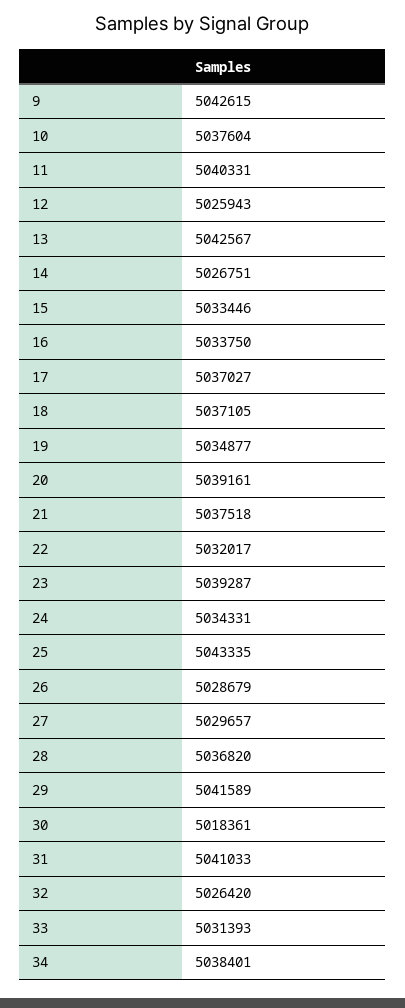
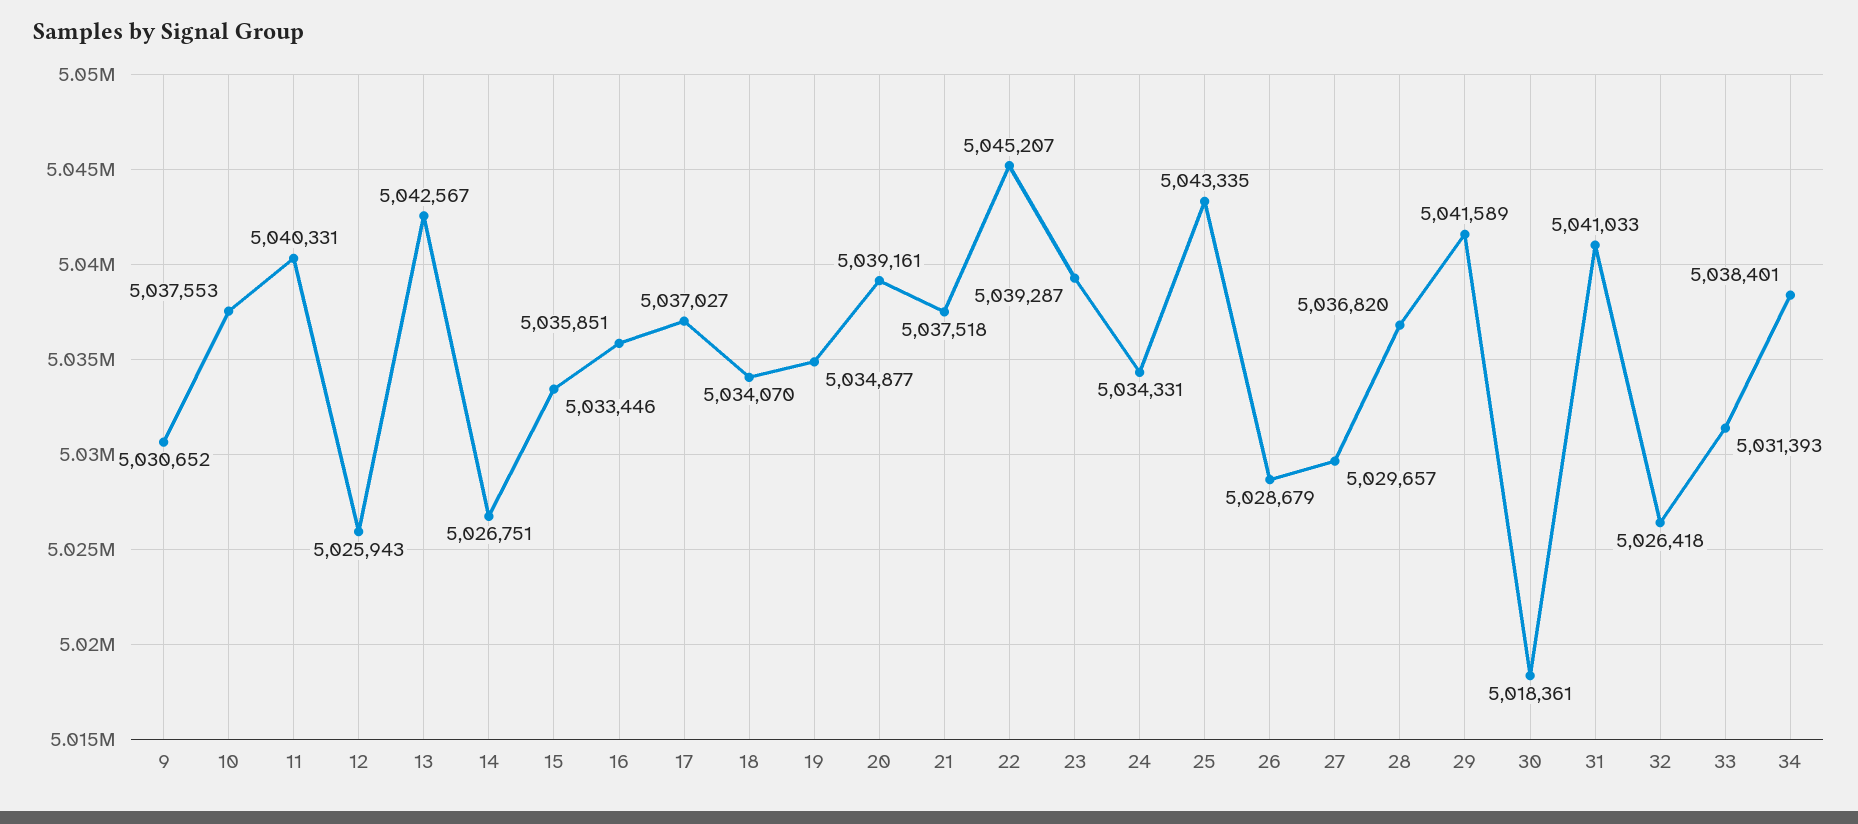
9: 5042615 -> 5030652
10: 5037604 -> 5037553
16: 5033750 -> 5035851
18: 5037105 -> 5034070
22: 5032017 -> 5045207
32: 5026420 -> 5026418

